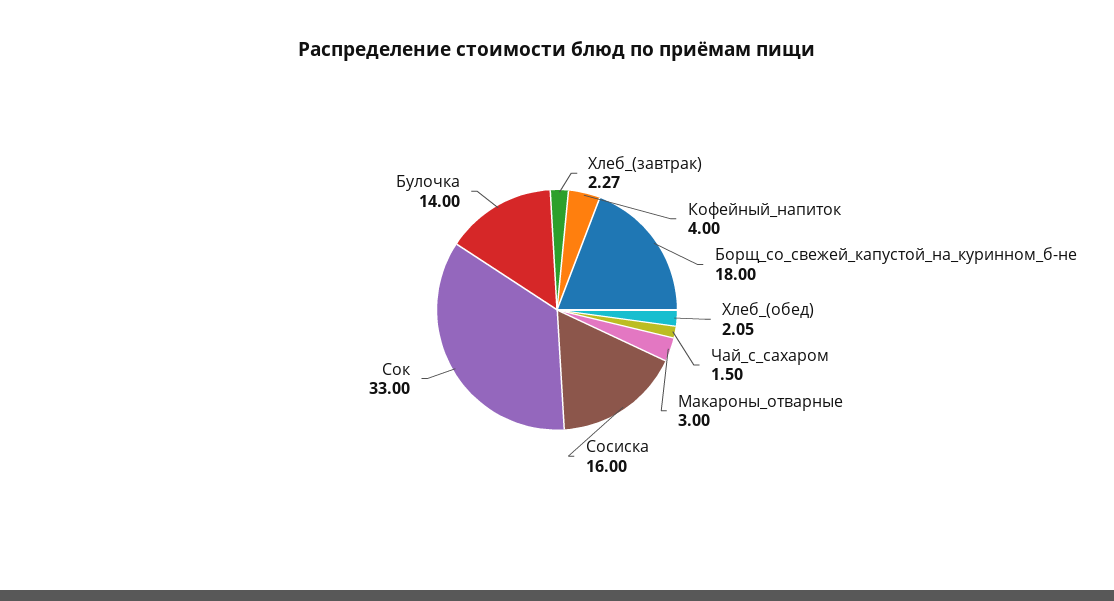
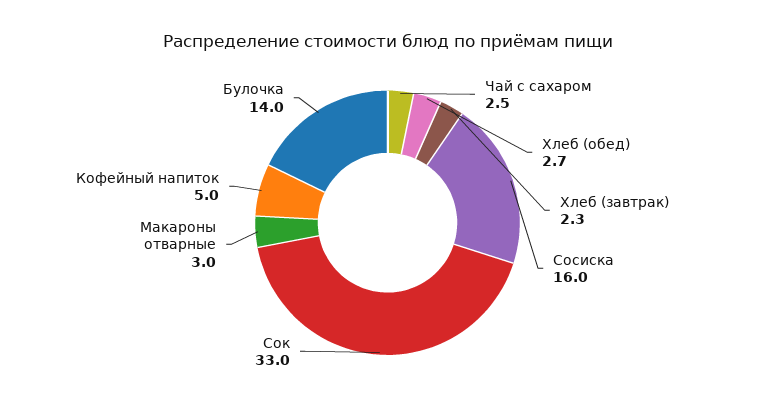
Кофейный_напиток: 4 -> 5
Борщ_со_свежей_капустой_на_куринном_б-не: 18 -> none
Хлеб_(обед): 2.05 -> 2.7
Чай_с_сахаром: 1.5 -> 2.5

